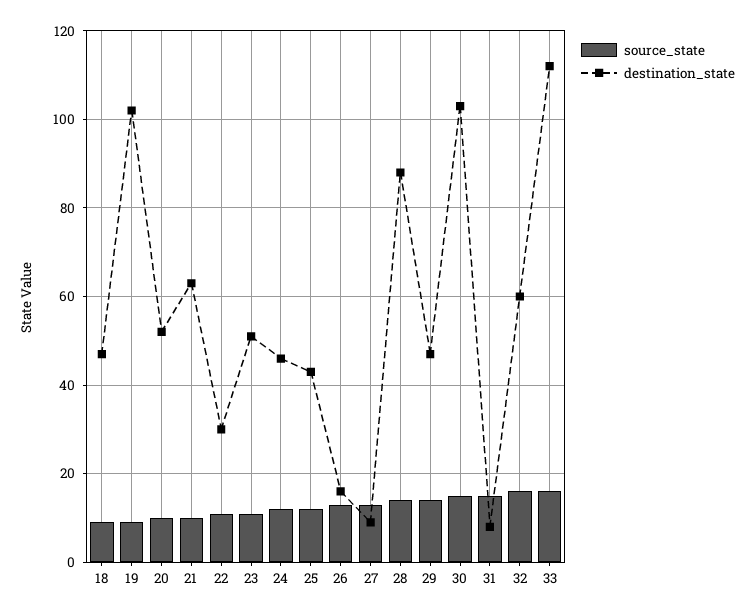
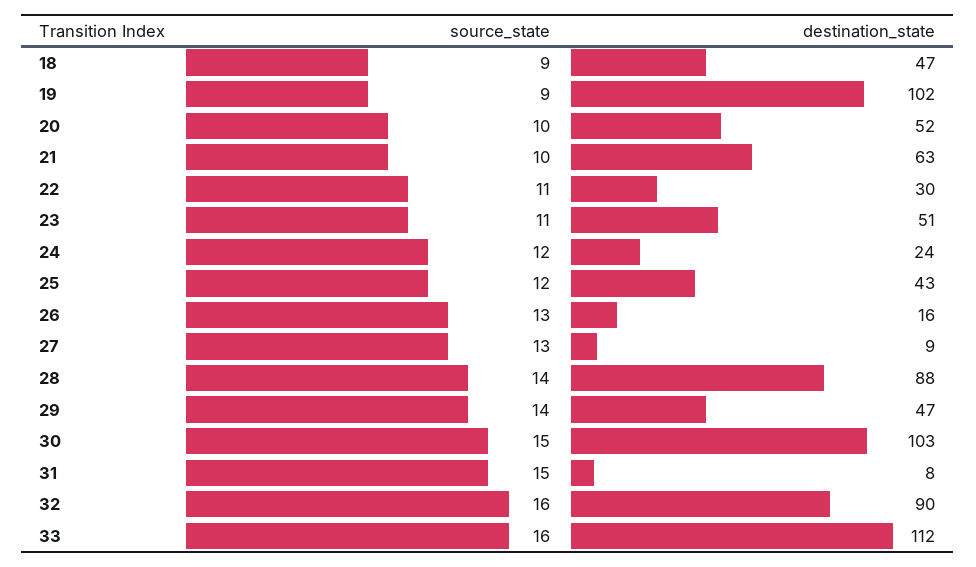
destination_state, 24: 45 -> 24
destination_state, 32: 60 -> 90

